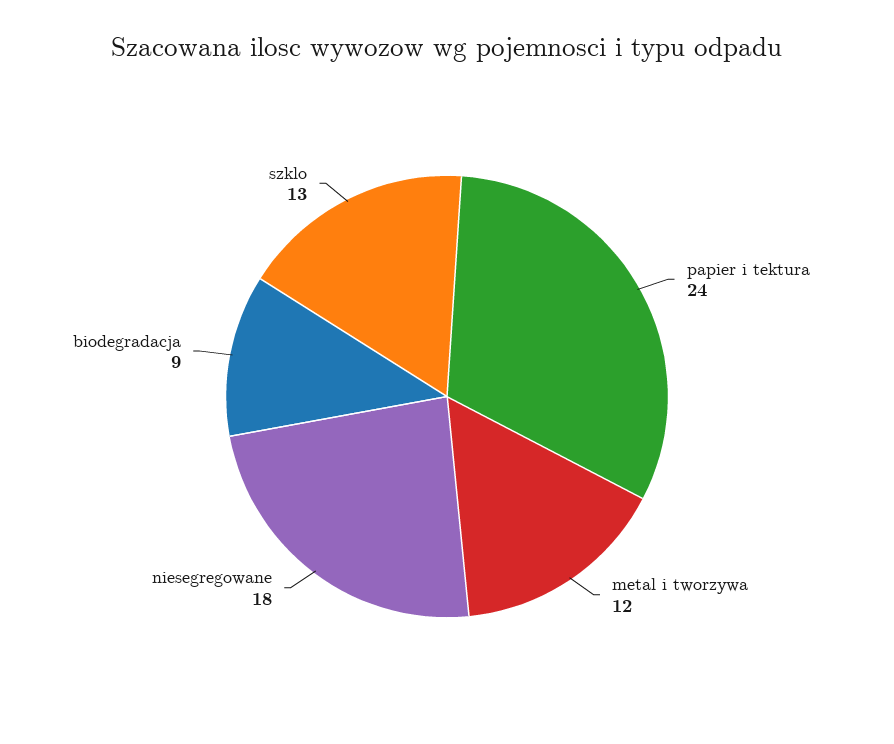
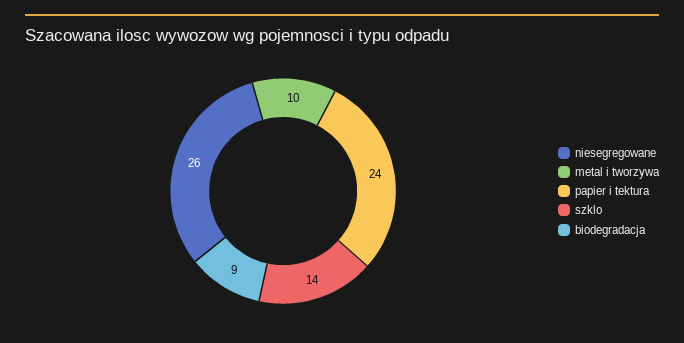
metal i tworzywa: 12 -> 10
niesegregowane: 18 -> 26
szklo: 13 -> 14

